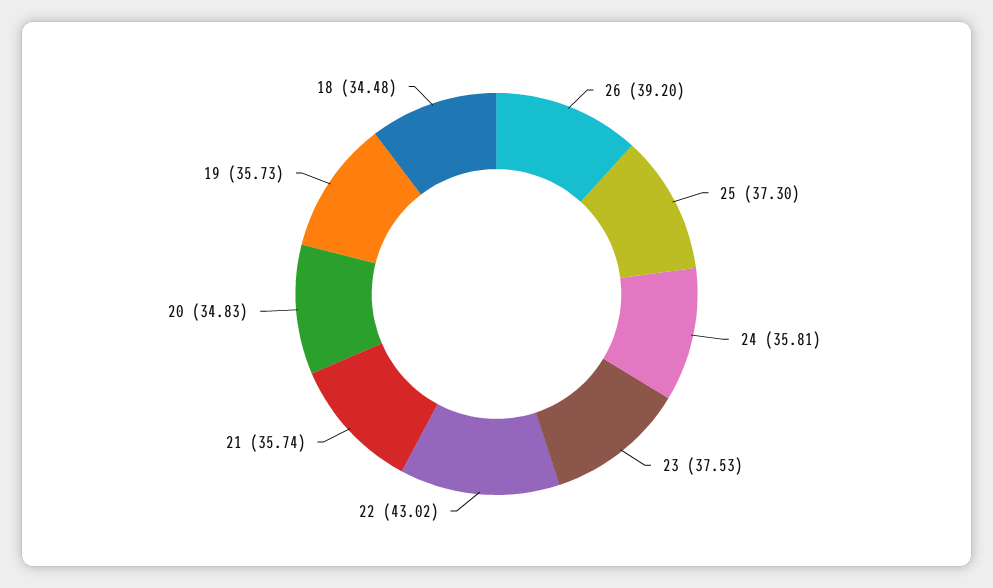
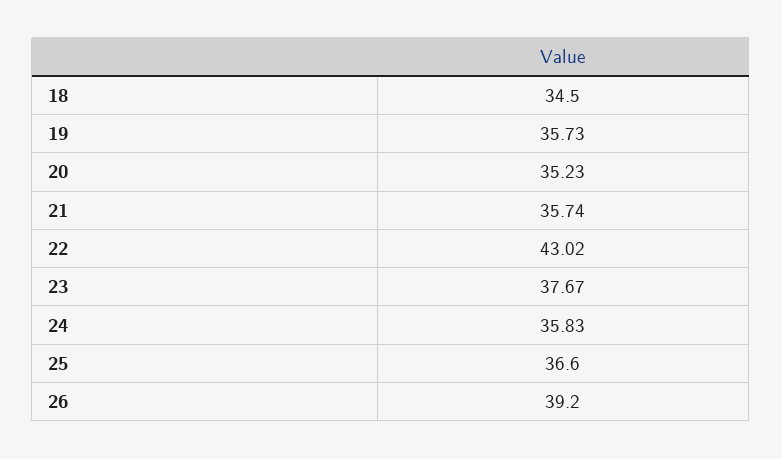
25: 37.3 -> 36.6
24: 35.81 -> 35.83
23: 37.53 -> 37.67
20: 34.83 -> 35.23
18: 34.48 -> 34.5

